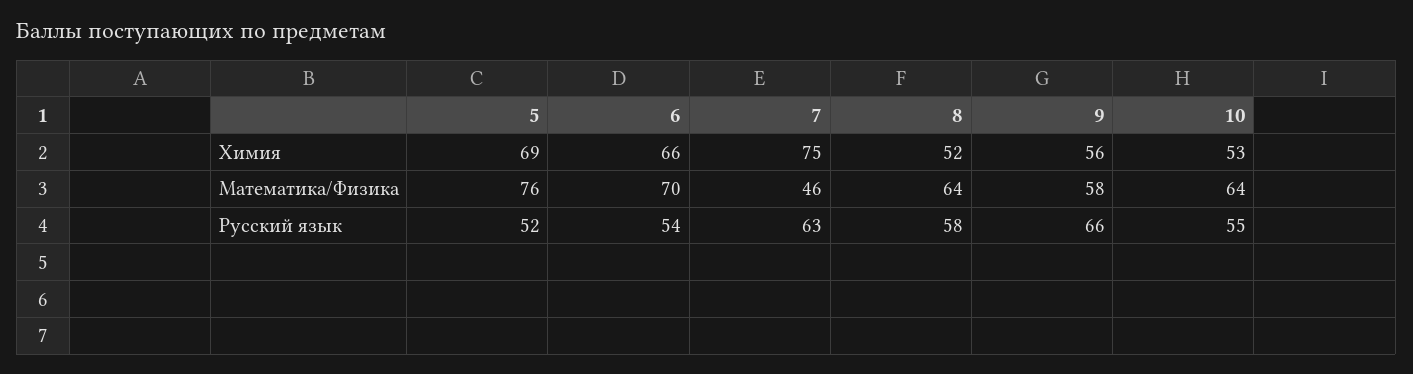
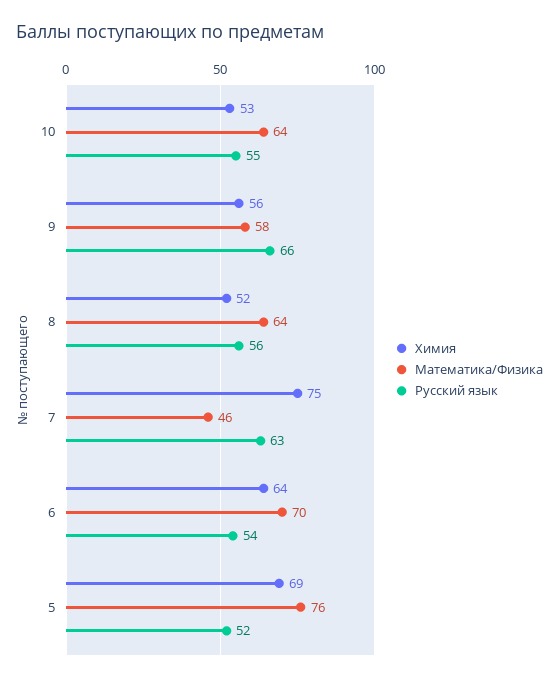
Химия, 6: 66 -> 64
Русский язык, 8: 58 -> 56

